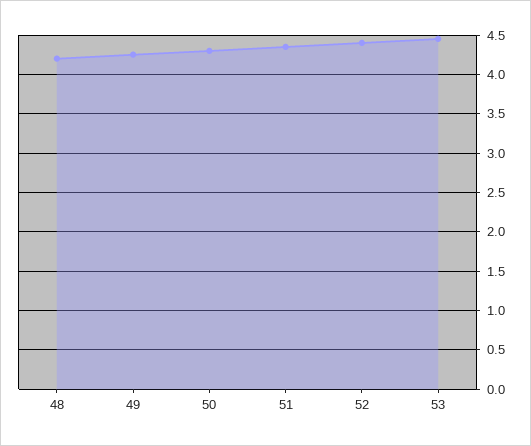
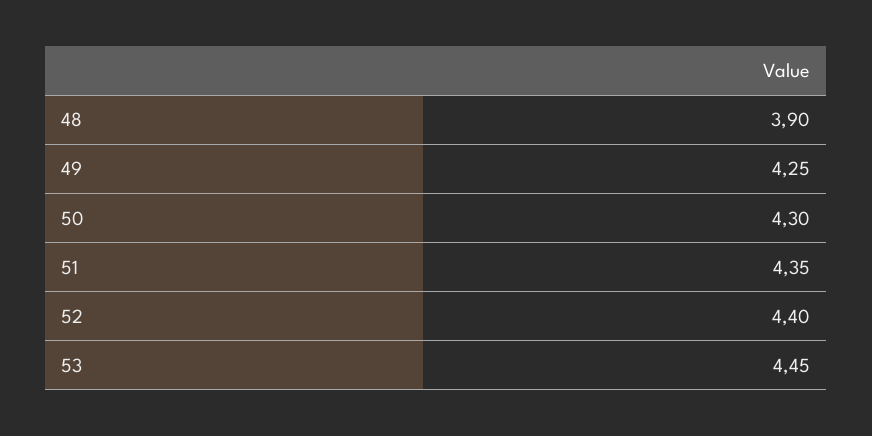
48: 4.2 -> 3.9

